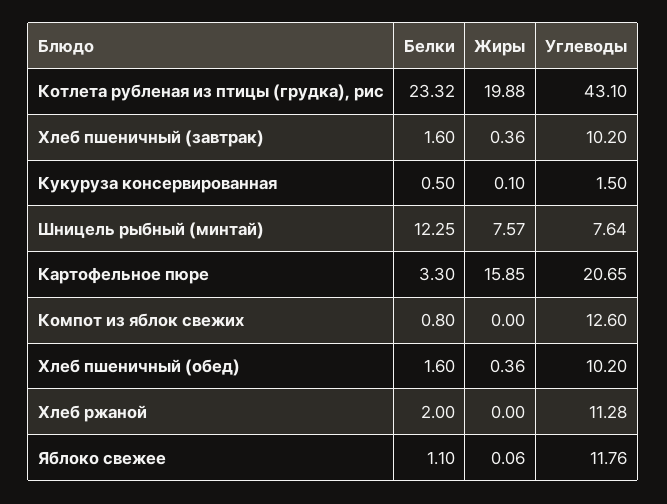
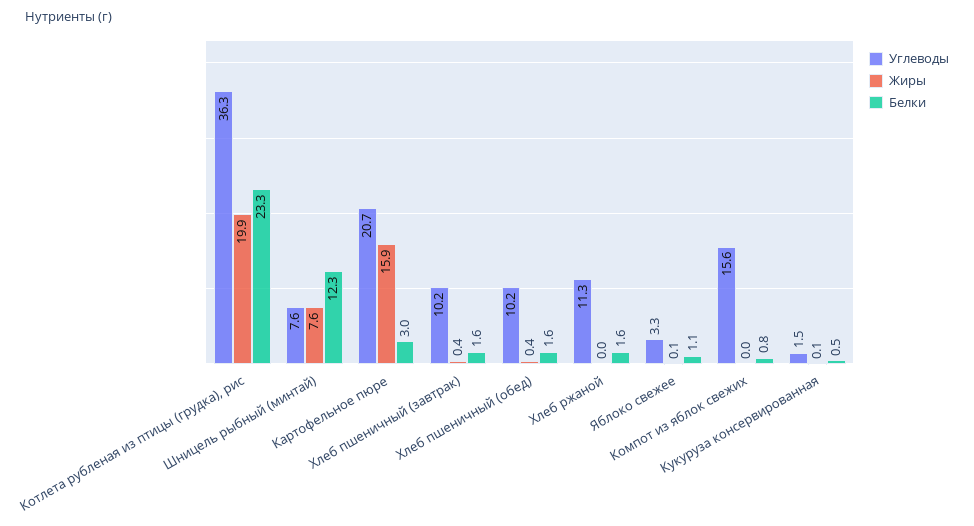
Углеводы, Котлета рубленая из птицы (грудка), рис: 43.1 -> 36.3
Белки, Картофельное пюре: 3.3 -> 3
Углеводы, Компот из яблок свежих: 12.6 -> 15.6
Белки, Хлеб ржаной: 2 -> 1.6
Углеводы, Яблоко свежее: 11.76 -> 3.3

